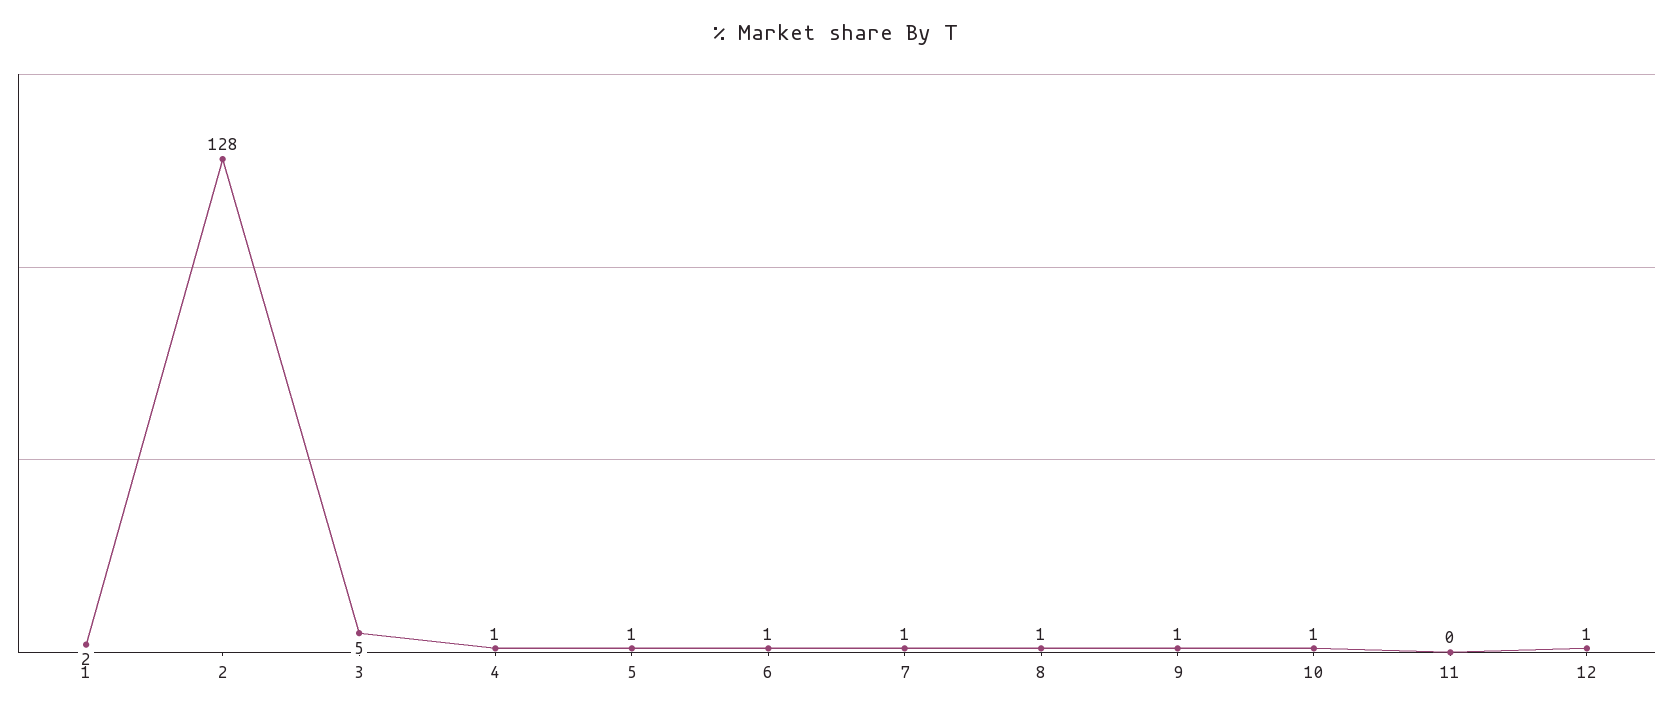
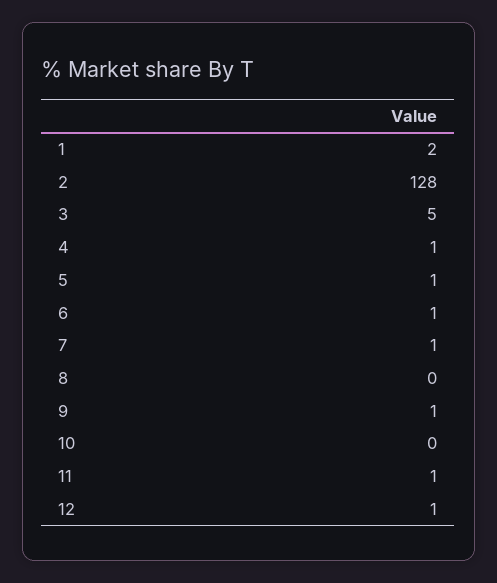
8: 1 -> 0
10: 1 -> 0
11: 0 -> 1

